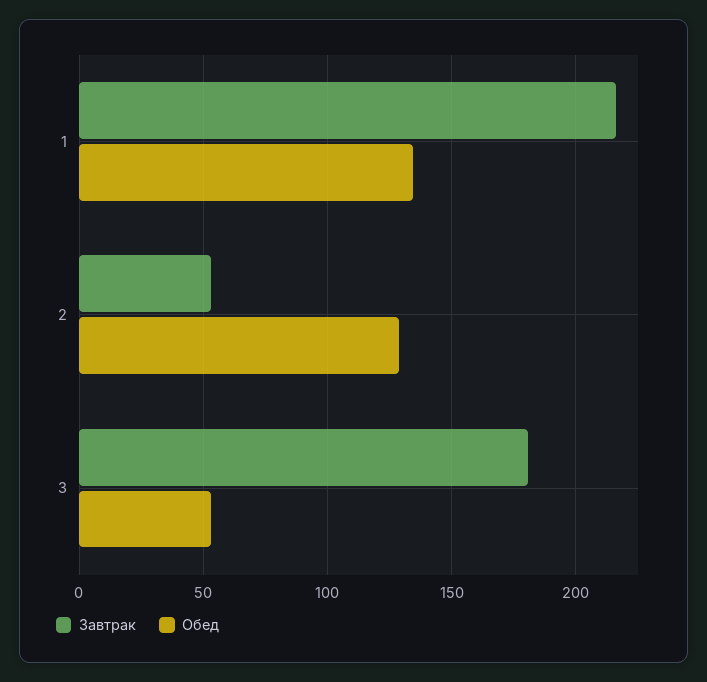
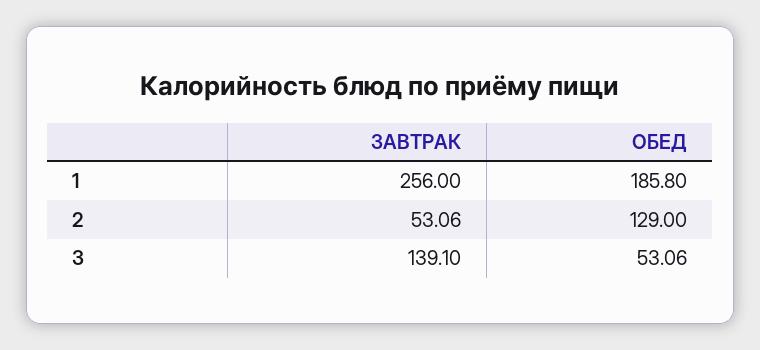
Завтрак, 1: 215 -> 256
Обед, 1: 135 -> 185.8
Завтрак, 3: 180 -> 139.1

